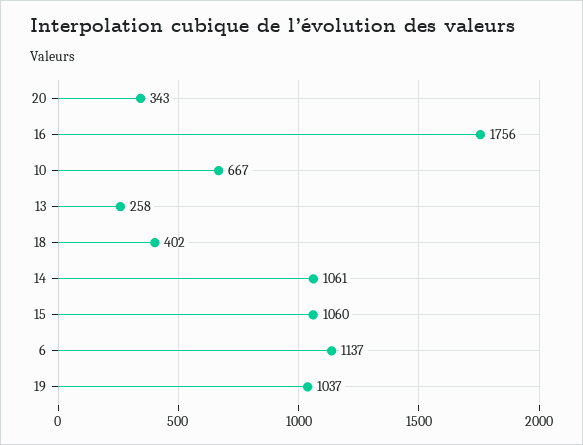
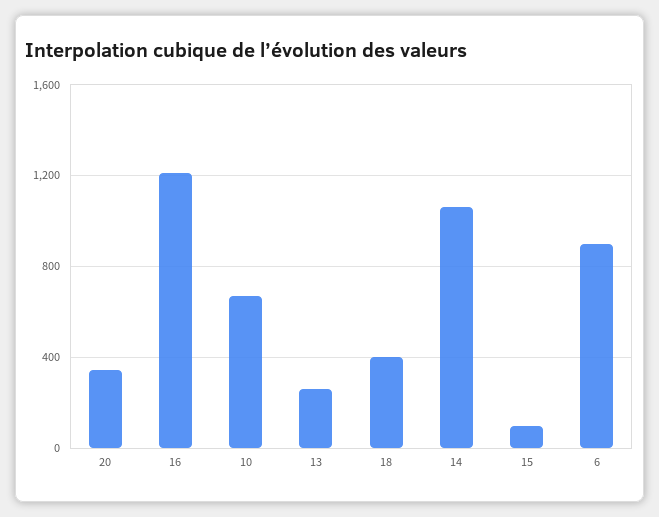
16: 1756 -> 1200
15: 1060 -> 100
6: 1137 -> 900
19: 1037 -> none

